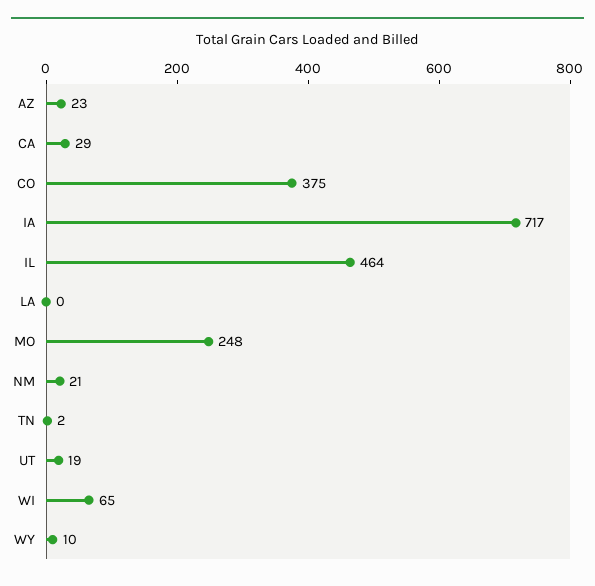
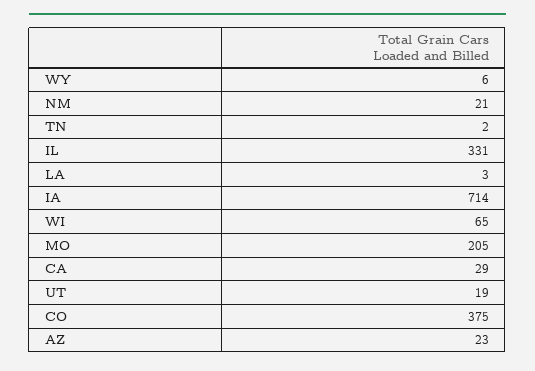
IA: 717 -> 714
IL: 464 -> 331
LA: 0 -> 3
MO: 248 -> 205
WY: 10 -> 6

